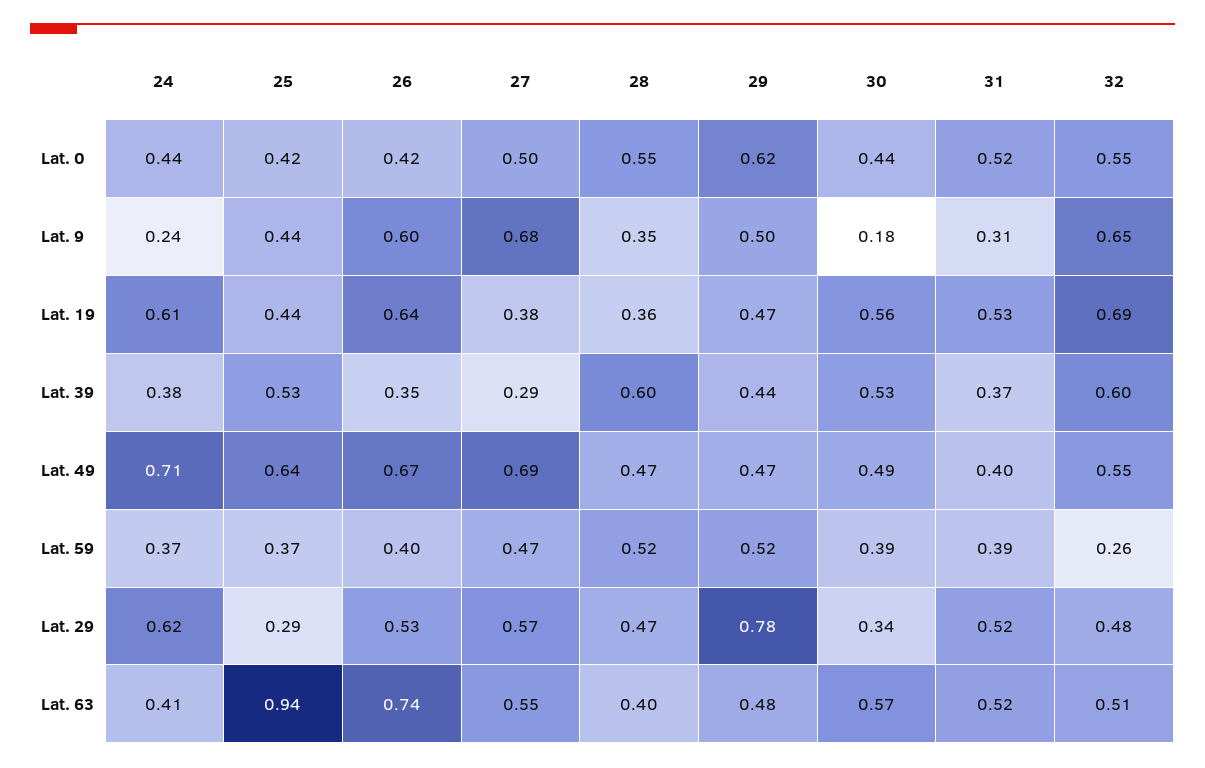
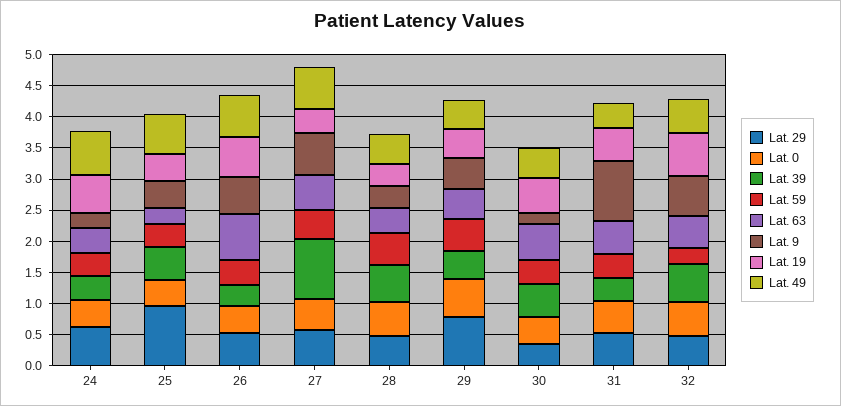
Lat. 9, 31: 0.31 -> 1
Lat. 39, 27: 0.29 -> 1
Lat. 29, 25: 0.29 -> 1
Lat. 63, 25: 0.94 -> 0.25

